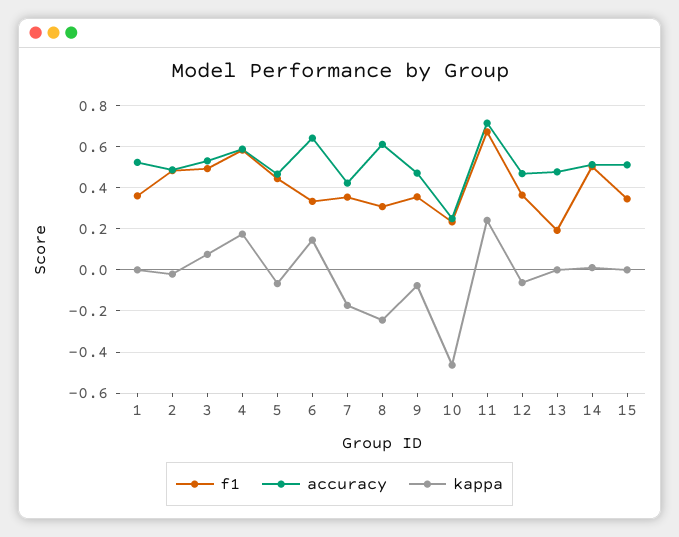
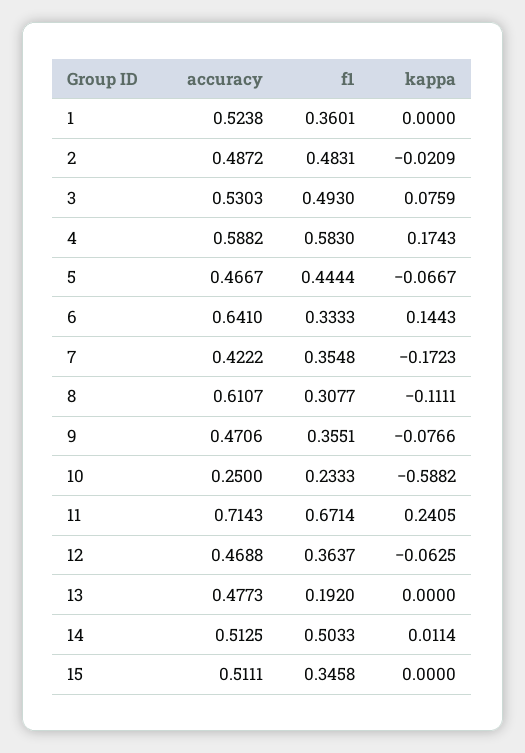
kappa, 8: -0.25 -> -0.1111
kappa, 10: -0.45 -> -0.5882

